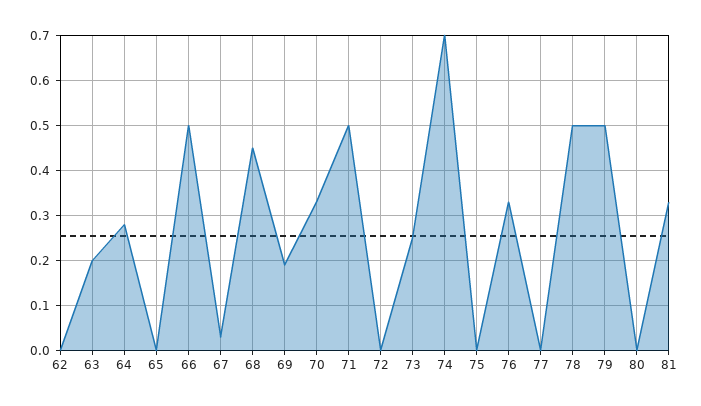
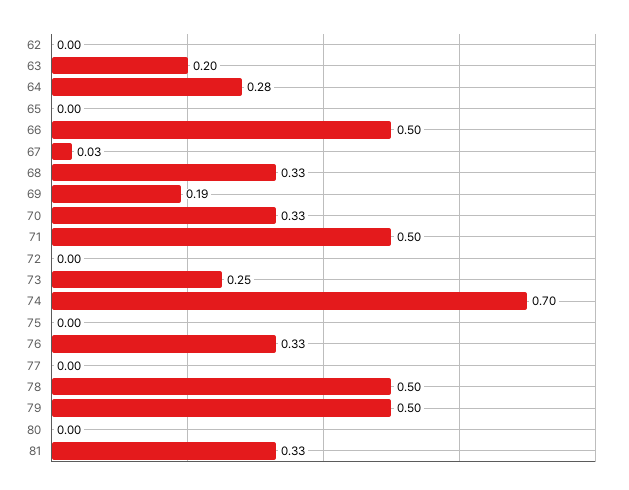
68: 0.45 -> 0.33

